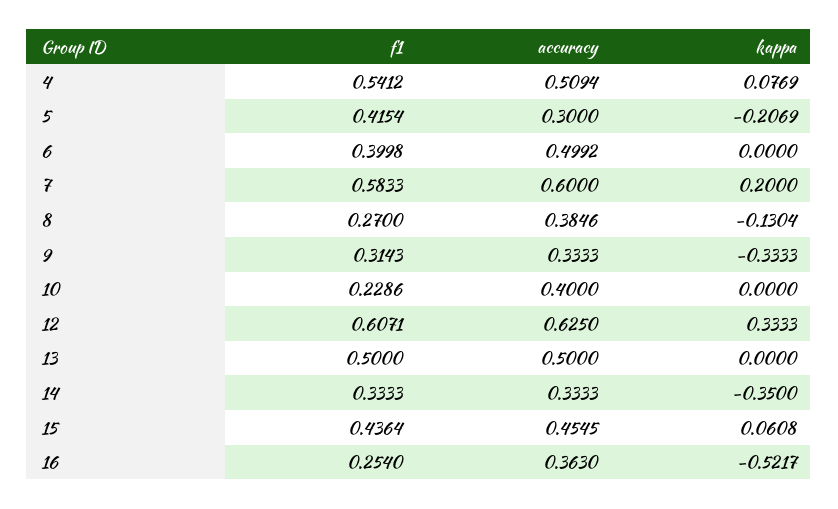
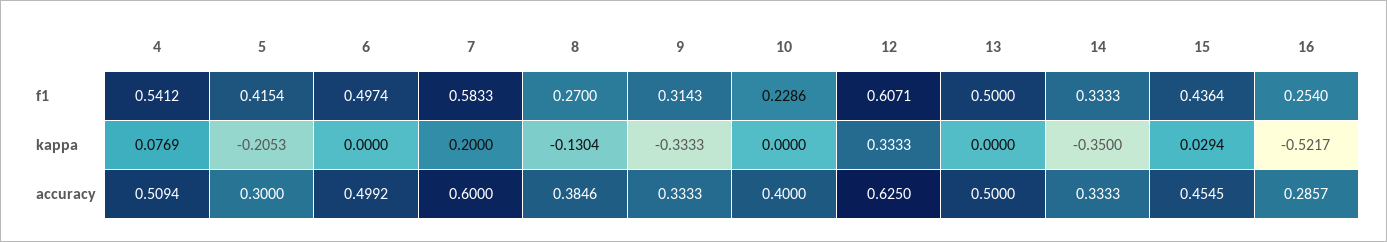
kappa, 5: -0.2069 -> -0.2053
f1, 6: 0.3998 -> 0.4974
kappa, 15: 0.0608 -> 0.0294
accuracy, 16: 0.363 -> 0.2857

